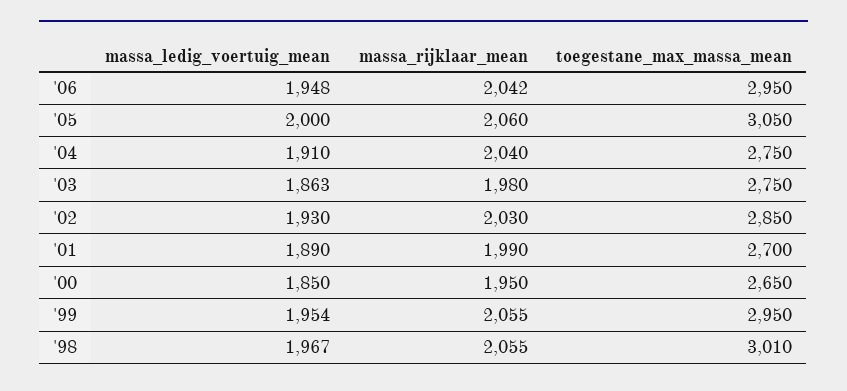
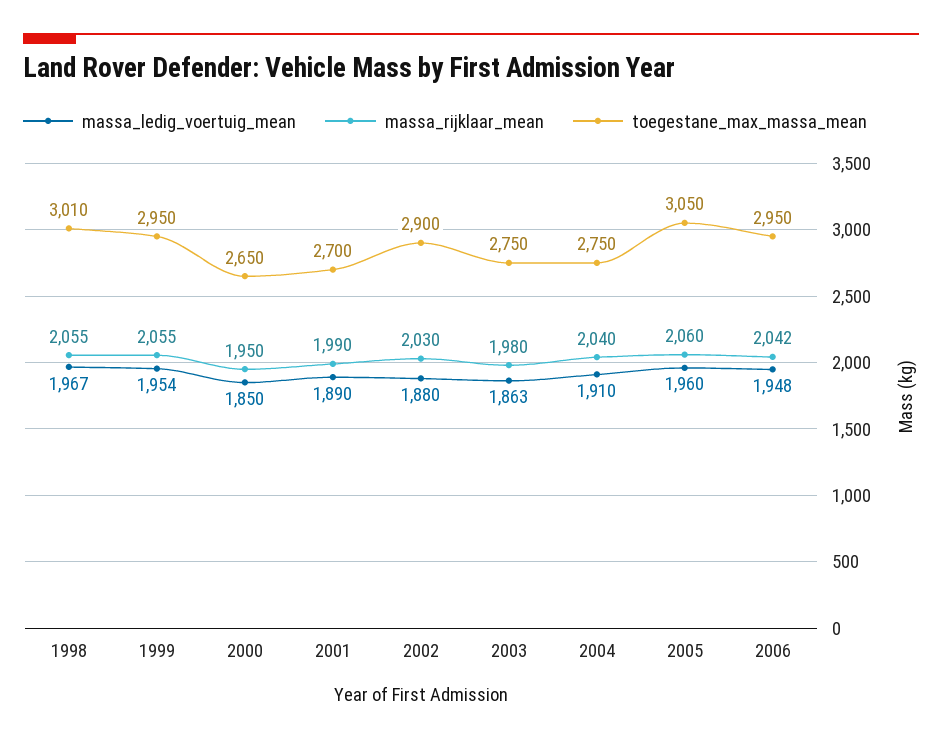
massa_ledig_voertuig_mean, '05: 2000 -> 1960
massa_ledig_voertuig_mean, '02: 1930 -> 1880
toegestane_max_massa_mean, '02: 2850 -> 2900

